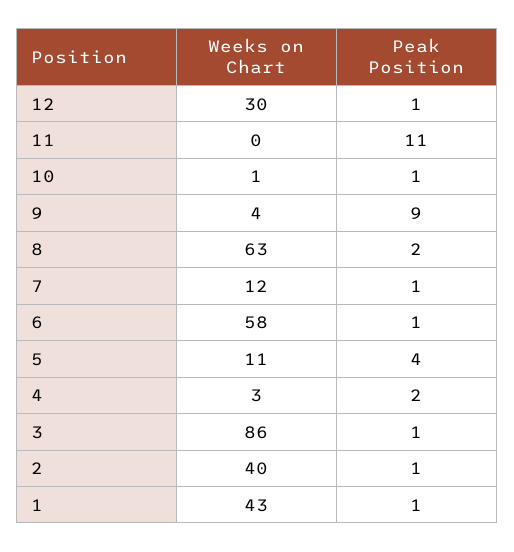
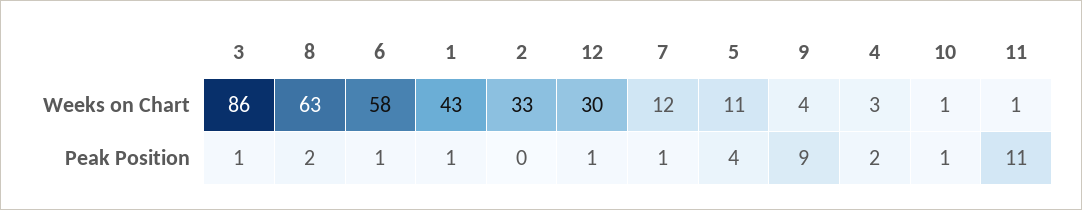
Weeks on Chart, 11: 0 -> 1
Weeks on Chart, 2: 40 -> 33
Peak Position, 2: 1 -> 0

